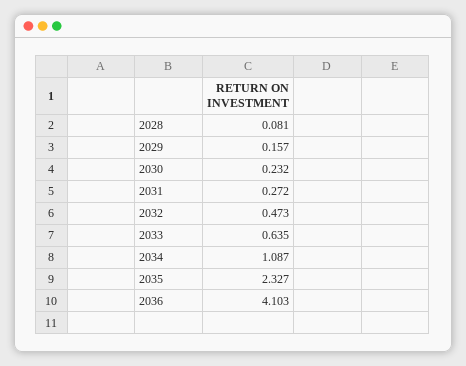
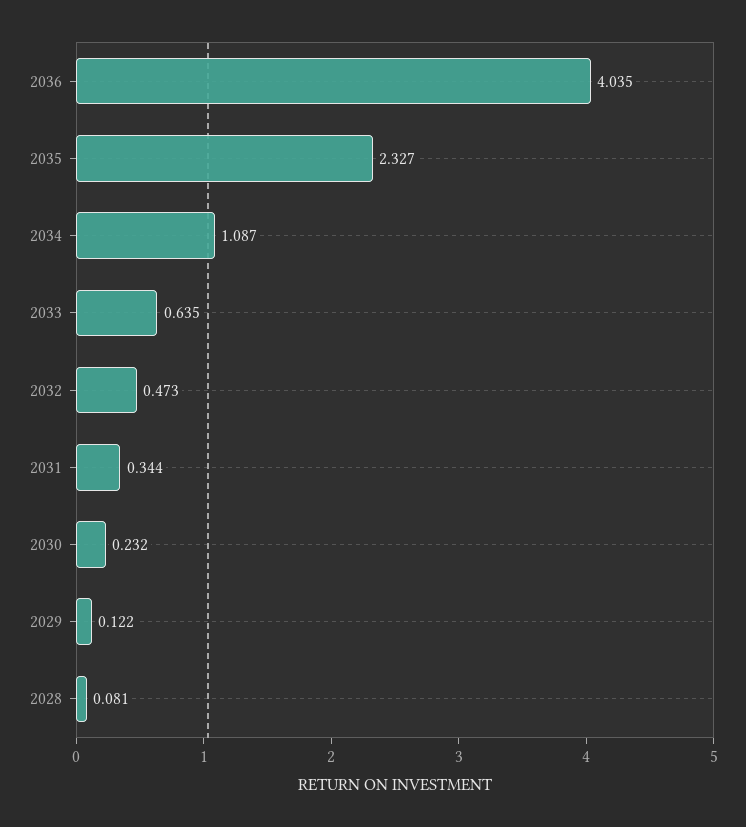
2029: 0.157 -> 0.122
2031: 0.272 -> 0.344
2036: 4.103 -> 4.035

